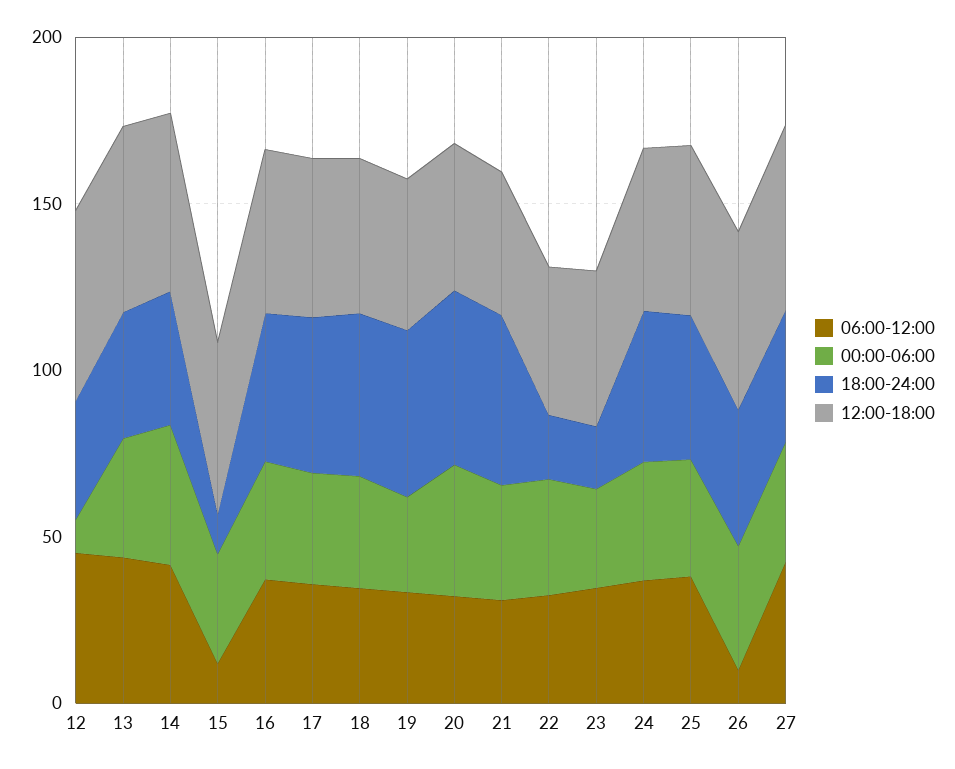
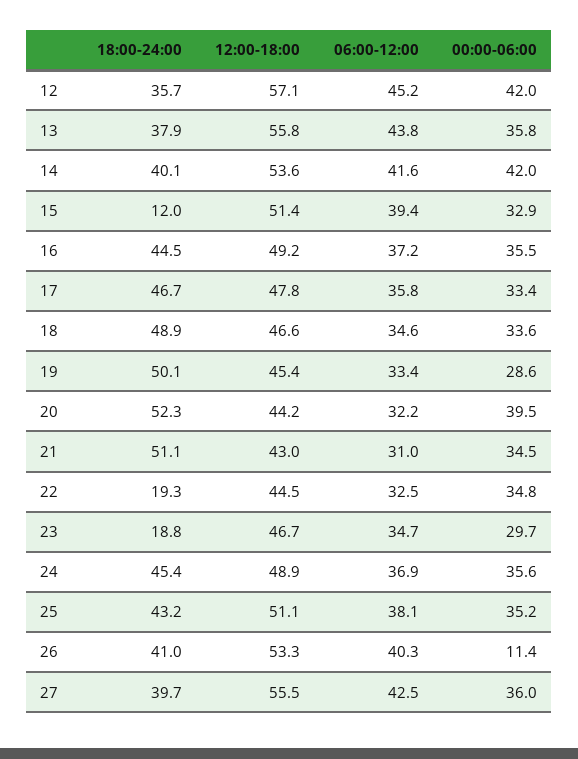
00:00-06:00, 12: 10 -> 42
06:00-12:00, 15: 10 -> 39.4
06:00-12:00, 26: 10 -> 40.3
00:00-06:00, 26: 40 -> 11.4

